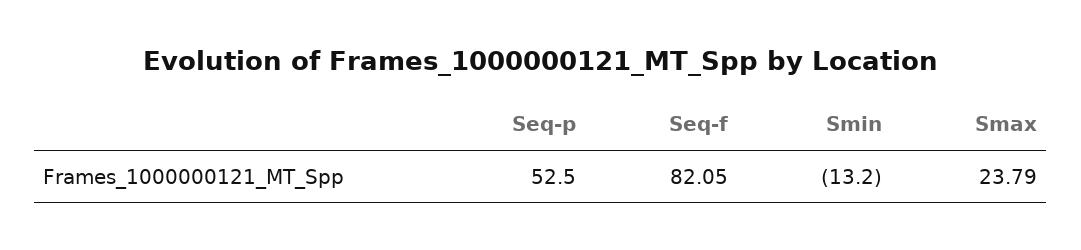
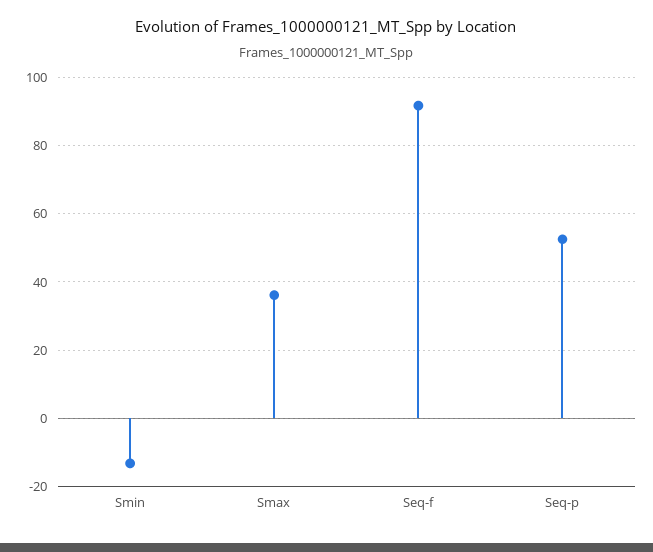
Seq-f: 82.05 -> 92
Smax: 23.79 -> 36

